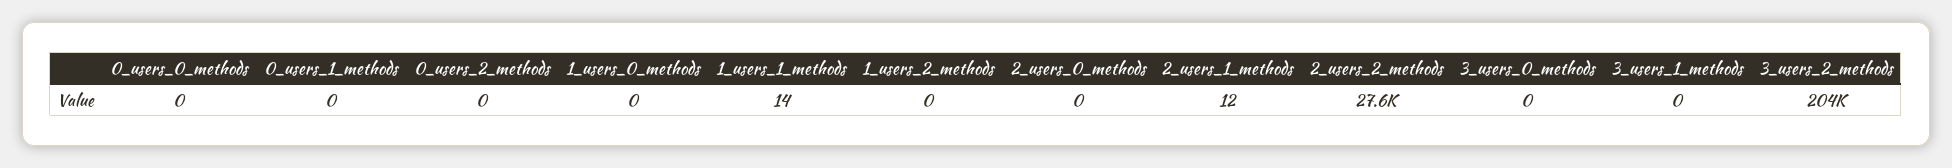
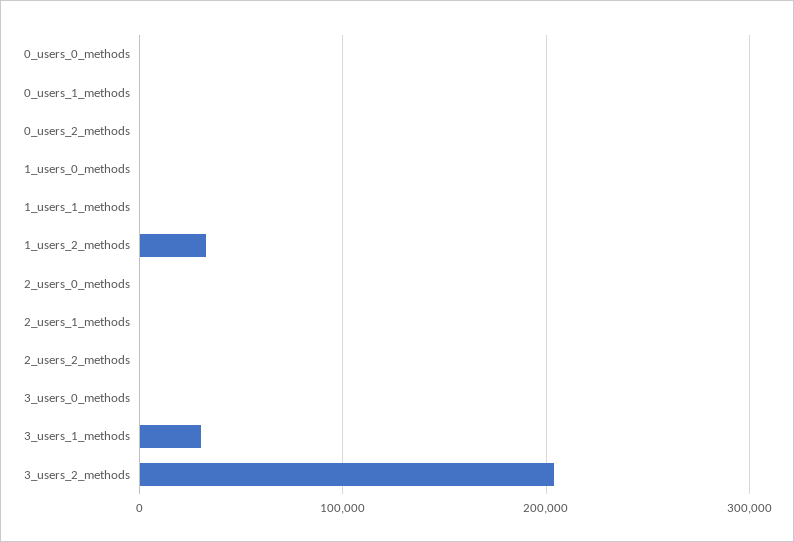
1_users_2_methods: 0 -> 30000
2_users_2_methods: 27600 -> 0
3_users_1_methods: 0 -> 30000

